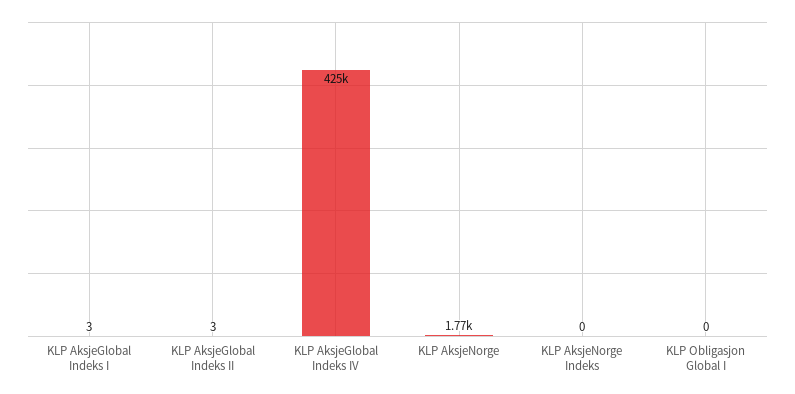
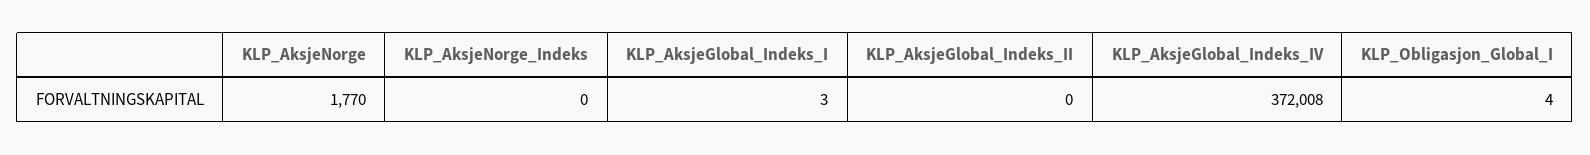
KLP AksjeGlobal Indeks II: 3 -> 0
KLP AksjeGlobal Indeks IV: 425000 -> 372008
KLP Obligasjon Global I: 0 -> 4

